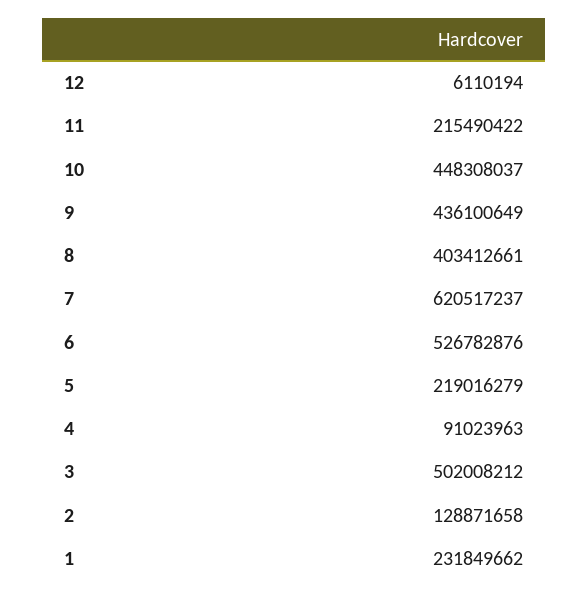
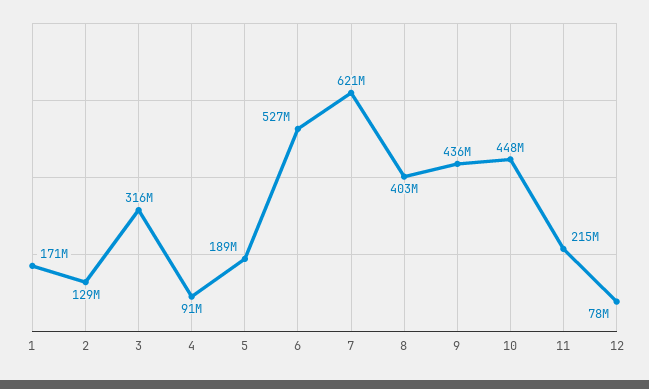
12: 6110194 -> 78000000
5: 219016279 -> 189000000
3: 502008212 -> 316000000
1: 231849662 -> 171000000

